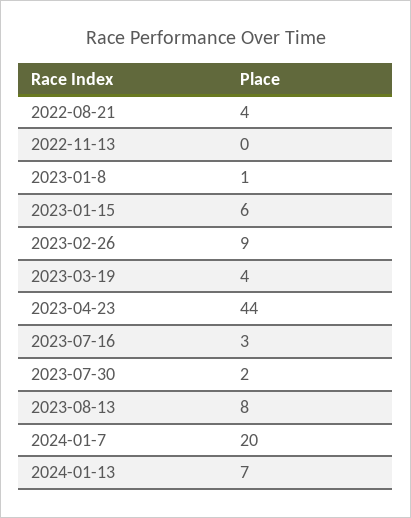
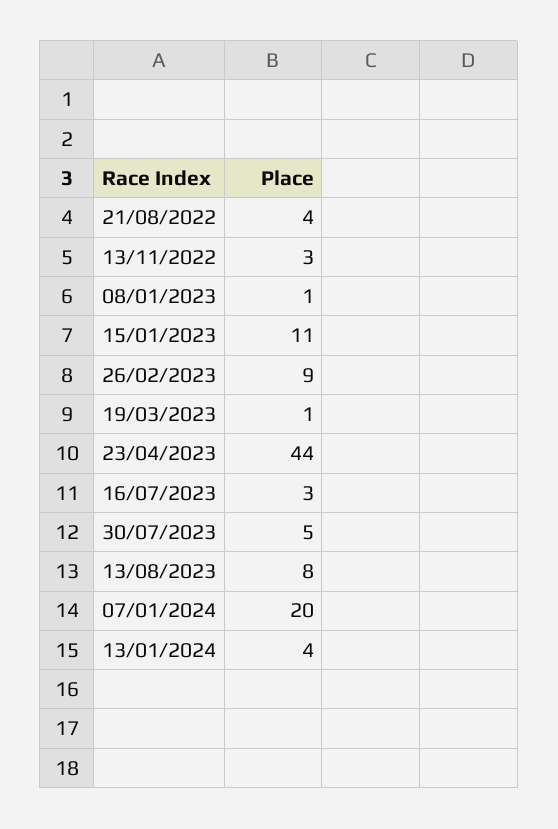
2022-11-13: 0 -> 3
2023-01-15: 6 -> 11
2023-03-19: 4 -> 1
2023-07-30: 2 -> 5
2024-01-13: 7 -> 4

